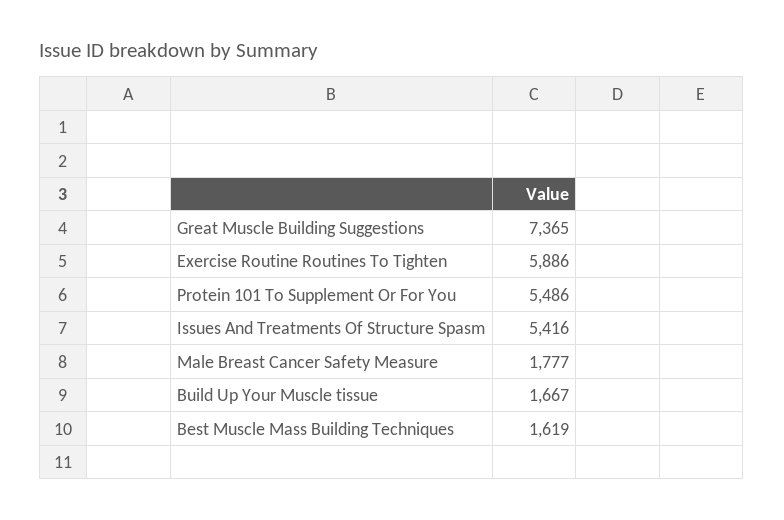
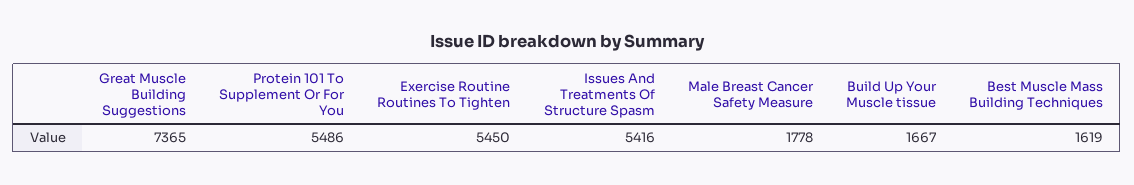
Exercise Routine Routines To Tighten: 5886 -> 5450
Male Breast Cancer Safety Measure: 1777 -> 1778

